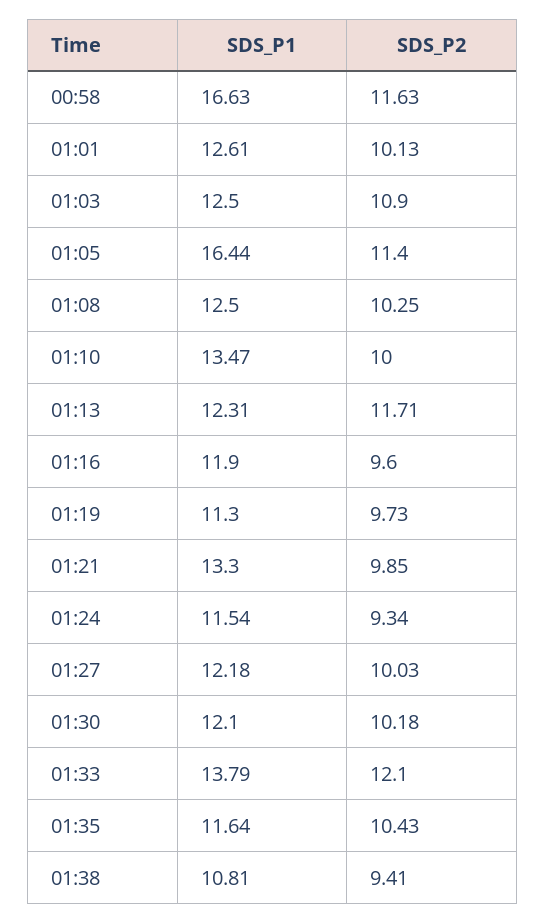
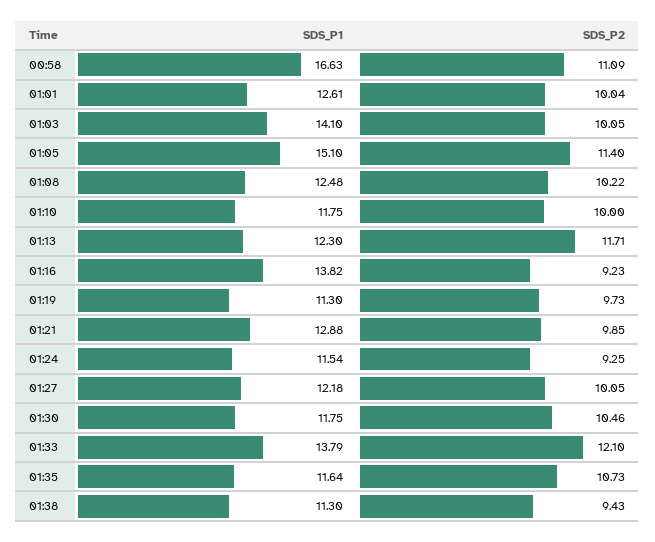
SDS_P2, 00:58: 11.63 -> 11.09
SDS_P2, 01:01: 10.13 -> 10.04
SDS_P1, 01:03: 12.5 -> 14.1
SDS_P2, 01:03: 10.9 -> 10.05
SDS_P1, 01:05: 16.44 -> 15.1
SDS_P1, 01:08: 12.5 -> 12.48
SDS_P2, 01:08: 10.25 -> 10.22
SDS_P1, 01:10: 13.47 -> 11.75
SDS_P1, 01:13: 12.31 -> 12.3
SDS_P1, 01:16: 11.9 -> 13.82
SDS_P2, 01:16: 9.6 -> 9.23
SDS_P1, 01:21: 13.3 -> 12.88
SDS_P2, 01:24: 9.34 -> 9.25
SDS_P2, 01:27: 10.03 -> 10.05
SDS_P1, 01:30: 12.1 -> 11.75
SDS_P2, 01:30: 10.18 -> 10.46
SDS_P2, 01:35: 10.43 -> 10.73
SDS_P1, 01:38: 10.81 -> 11.3
SDS_P2, 01:38: 9.41 -> 9.43

